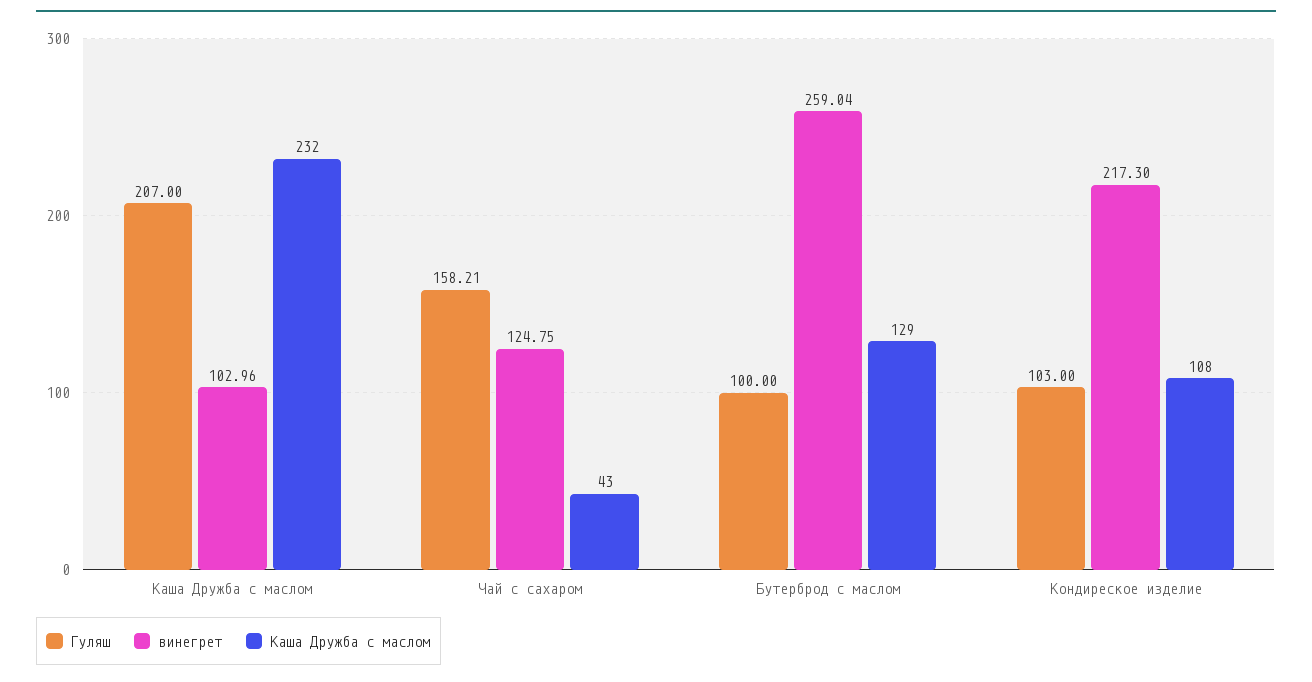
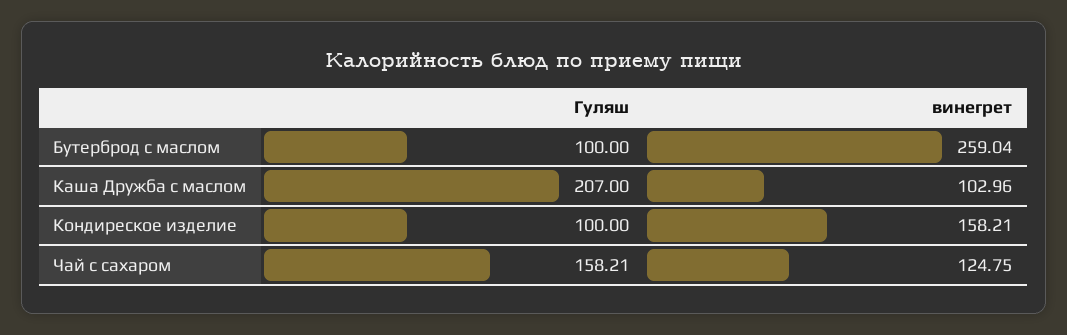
Каша Дружба с маслом, Каша Дружба с маслом: 232 -> none
Каша Дружба с маслом, Чай с сахаром: 43 -> none
Каша Дружба с маслом, Бутерброд с маслом: 129 -> none
Гуляш, Кондиреское изделие: 103 -> 100
винегрет, Кондиреское изделие: 217.3 -> 158.21
Каша Дружба с маслом, Кондиреское изделие: 108 -> none

